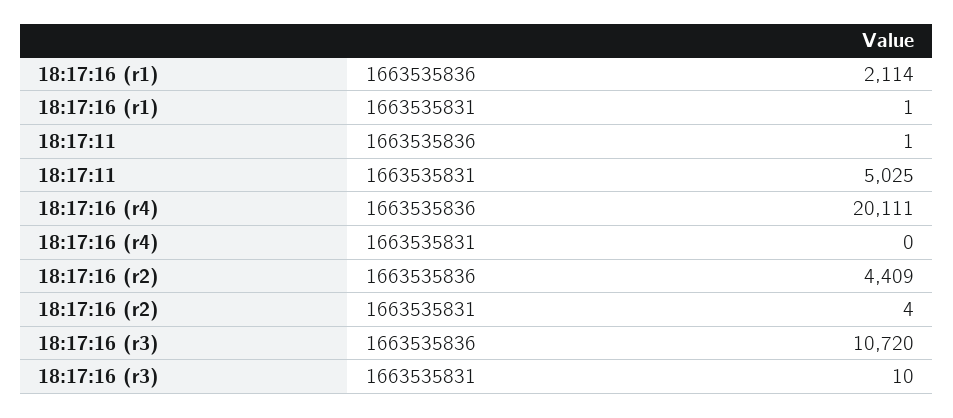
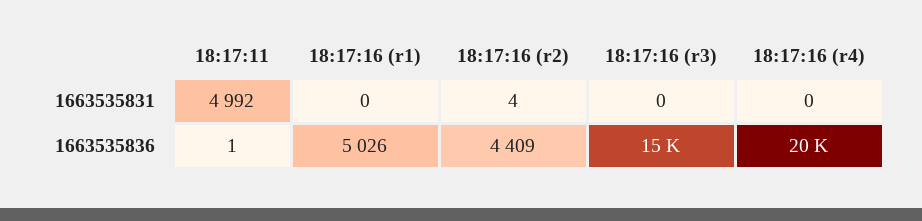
18:17:16 (r1), 1663535836: 2114 -> 5026
18:17:16 (r1), 1663535831: 1 -> 0
18:17:11, 1663535831: 5025 -> 4992
18:17:16 (r3), 1663535836: 10720 -> 15000
18:17:16 (r3), 1663535831: 10 -> 0

